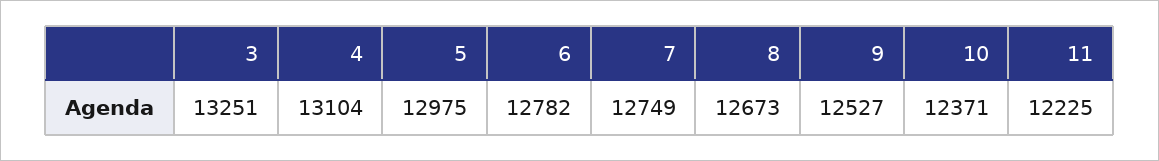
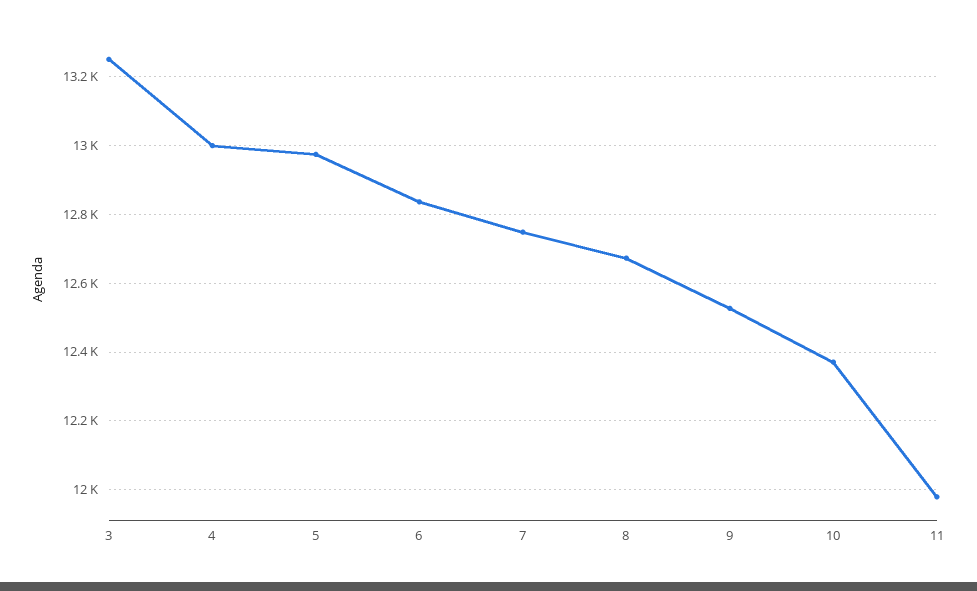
4: 13104 -> 13000
6: 12782 -> 12840
11: 12225 -> 11980

